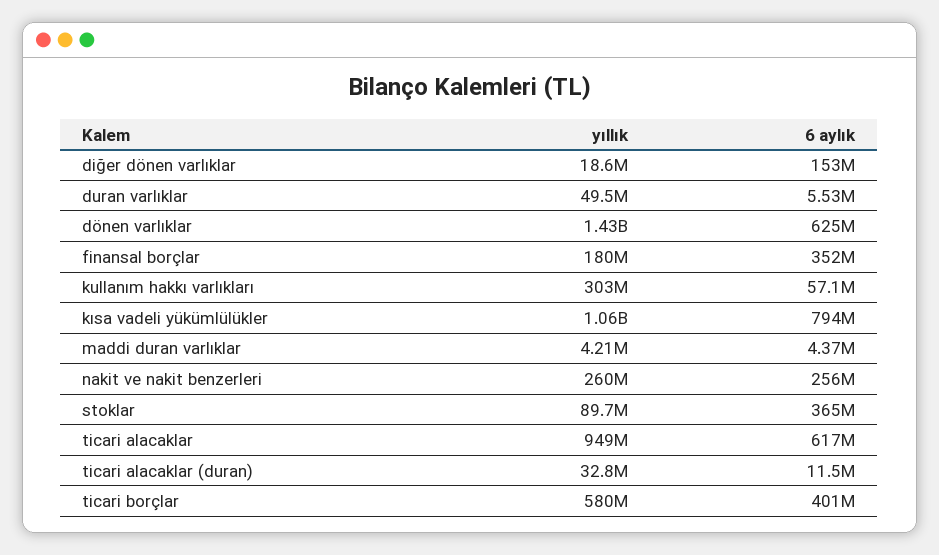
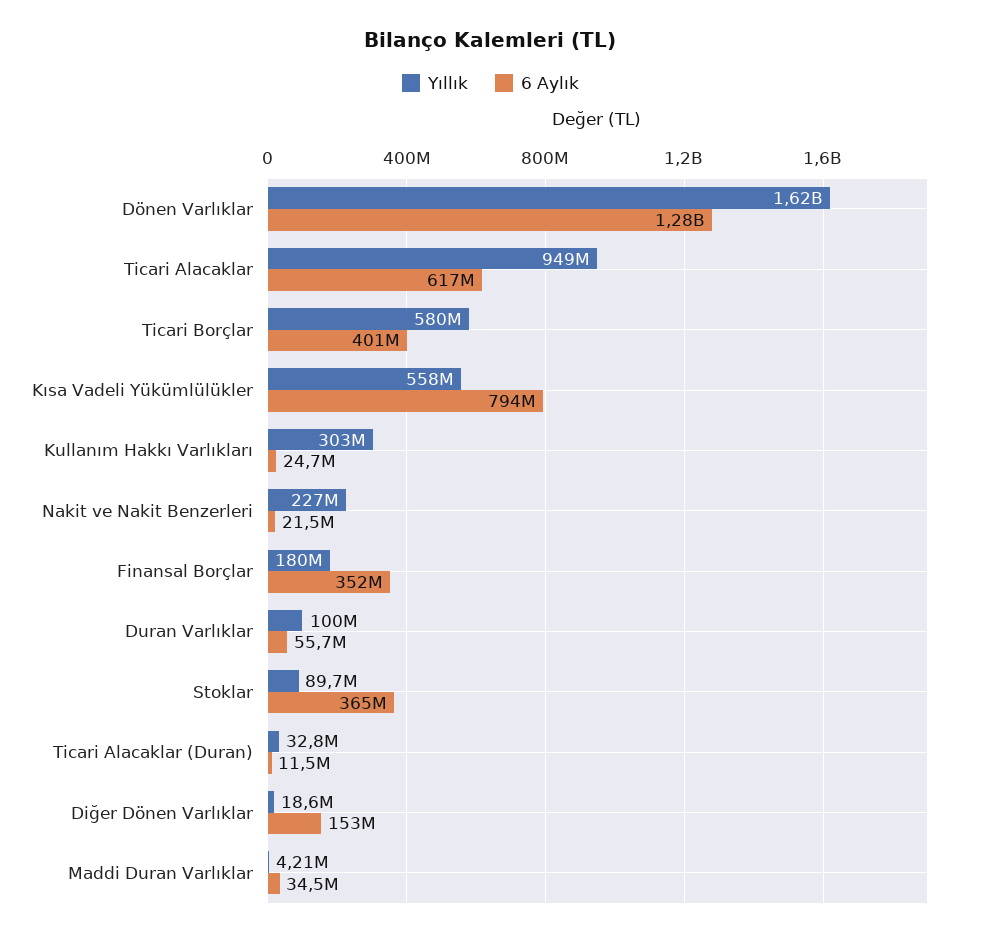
yıllık, duran varlıklar: 49500000 -> 100000000
6 aylık, duran varlıklar: 5530000 -> 55700000
yıllık, dönen varlıklar: 1430000000 -> 1620000000
6 aylık, dönen varlıklar: 625000000 -> 1280000000
6 aylık, kullanım hakkı varlıkları: 57100000 -> 24700000
yıllık, kısa vadeli yükümlülükler: 1060000000 -> 558000000
6 aylık, maddi duran varlıklar: 4370000 -> 34500000
yıllık, nakit ve nakit benzerleri: 260000000 -> 227000000
6 aylık, nakit ve nakit benzerleri: 256000000 -> 21500000

